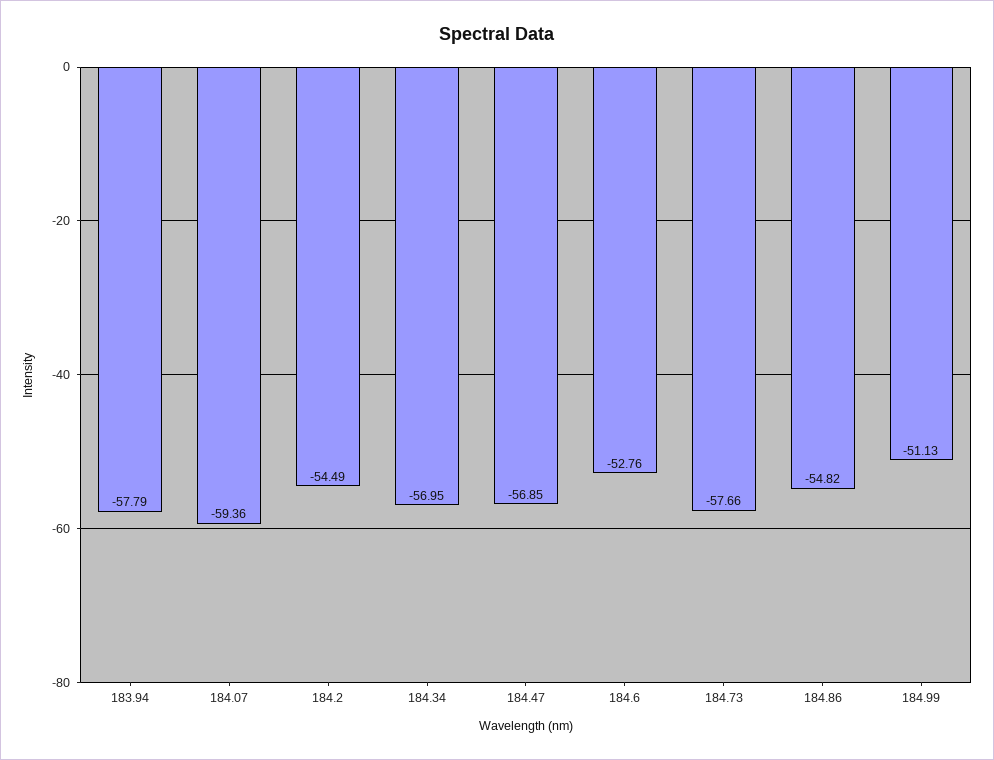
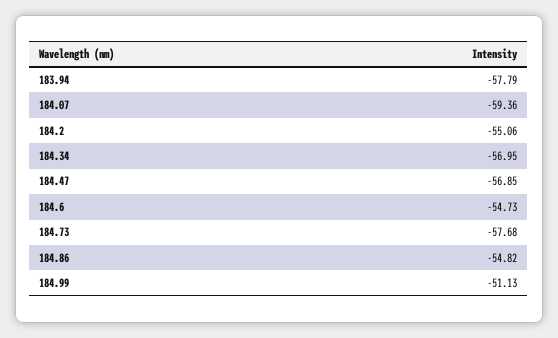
184.2: -54.49 -> -55.06
184.6: -52.76 -> -54.73
184.73: -57.66 -> -57.68

